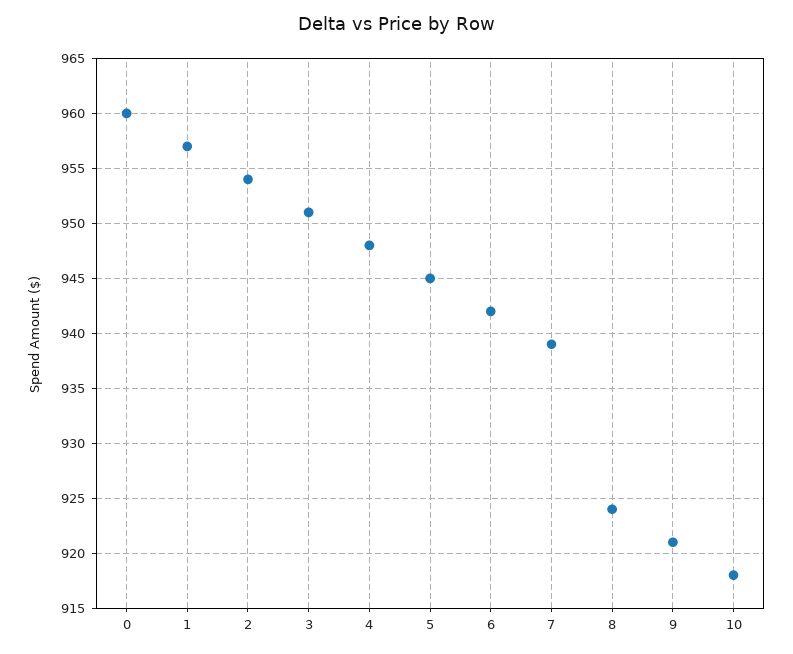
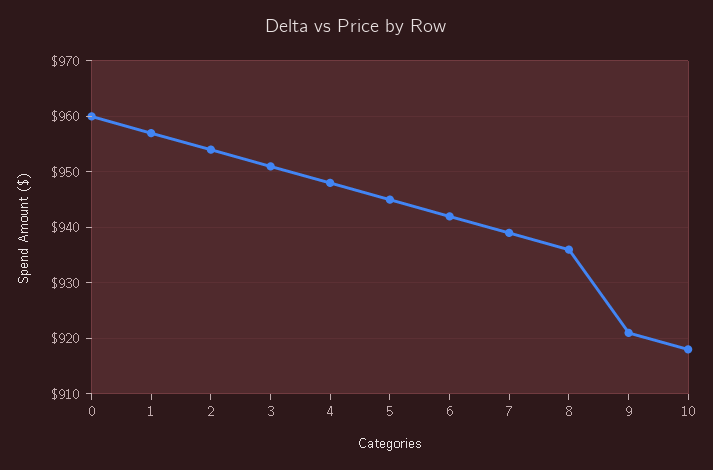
8: 924 -> 935

